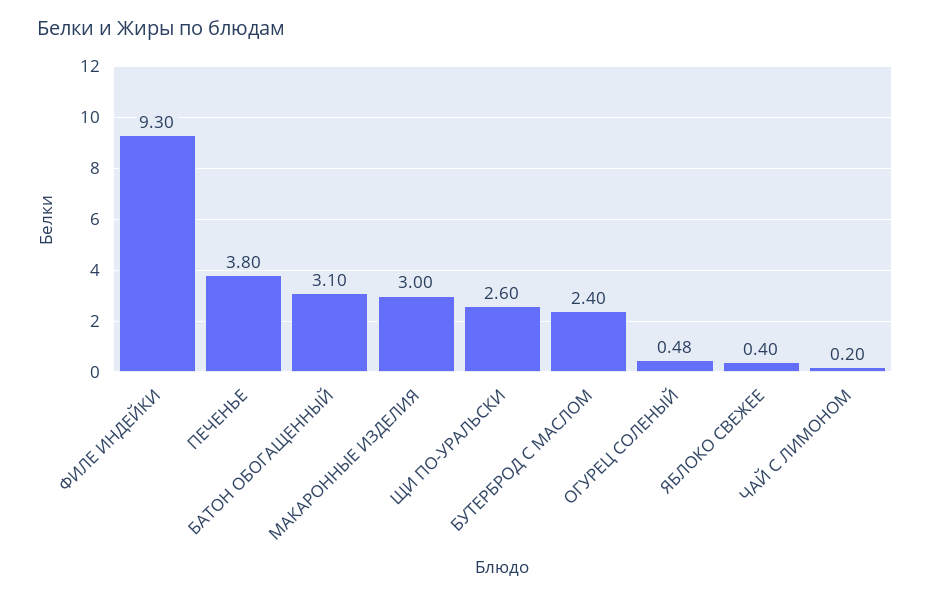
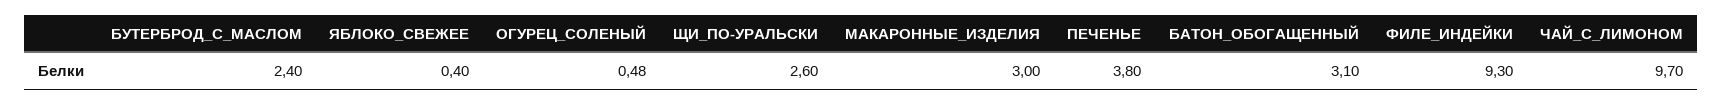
ЧАЙ С ЛИМОНОМ: 0.2 -> 9.7

